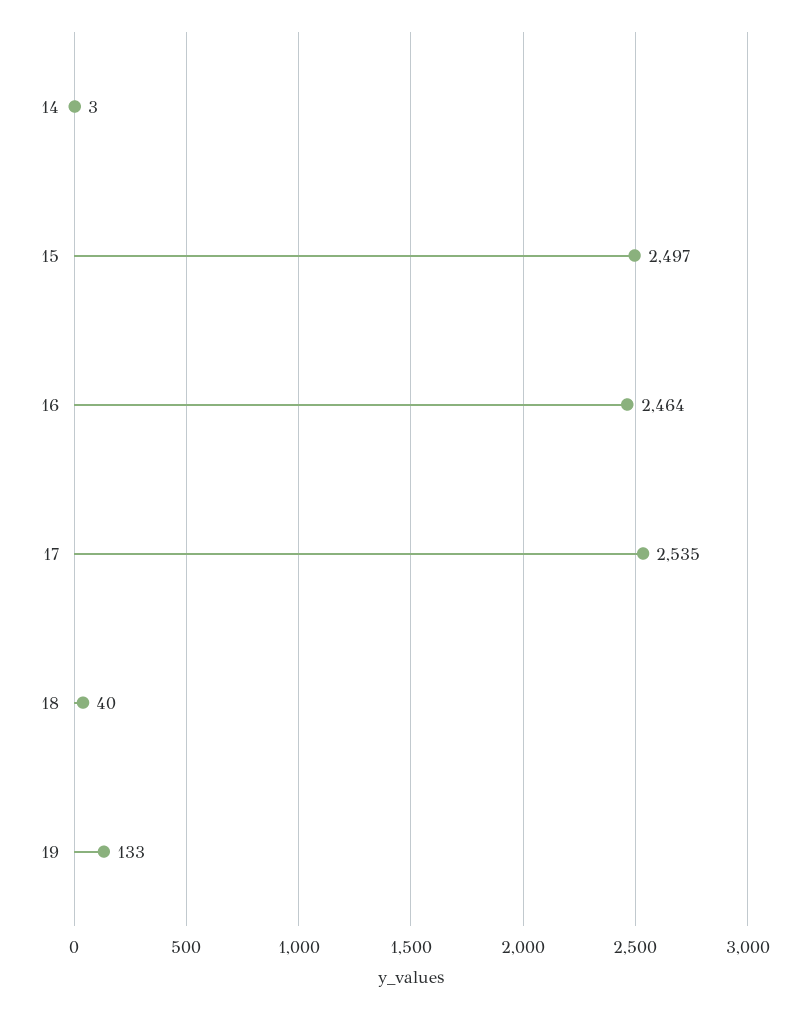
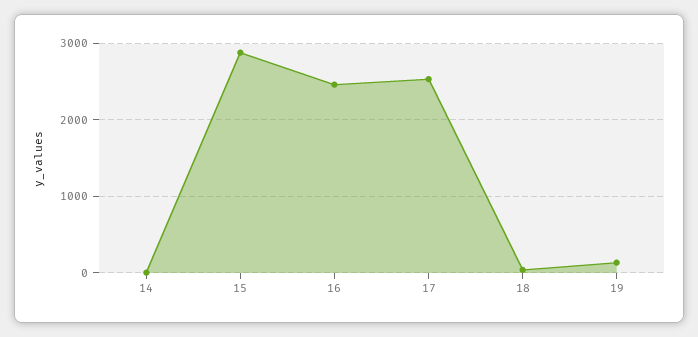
15: 2497 -> 2900

